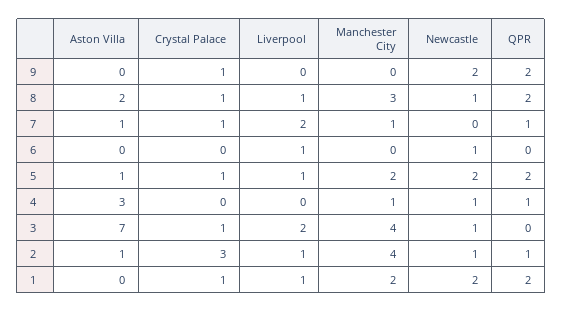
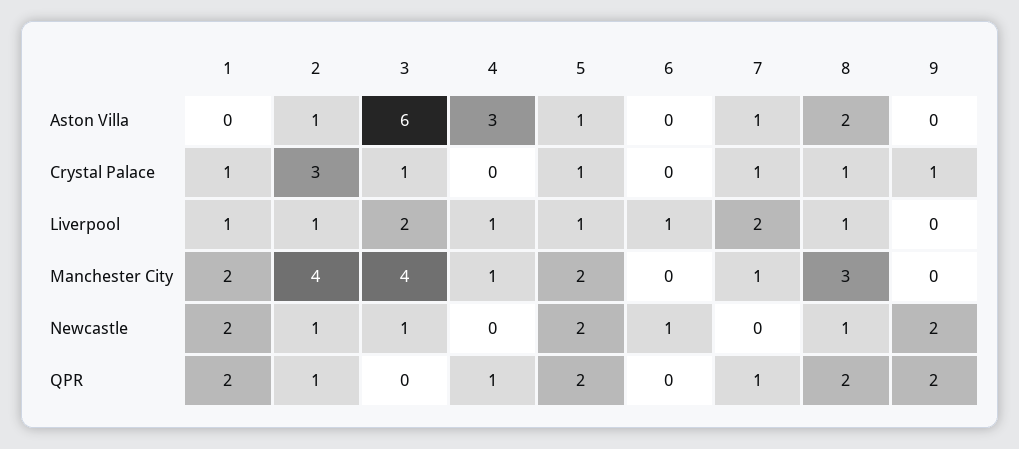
Liverpool, 4: 0 -> 1
Newcastle, 4: 1 -> 0
Aston Villa, 3: 7 -> 6

